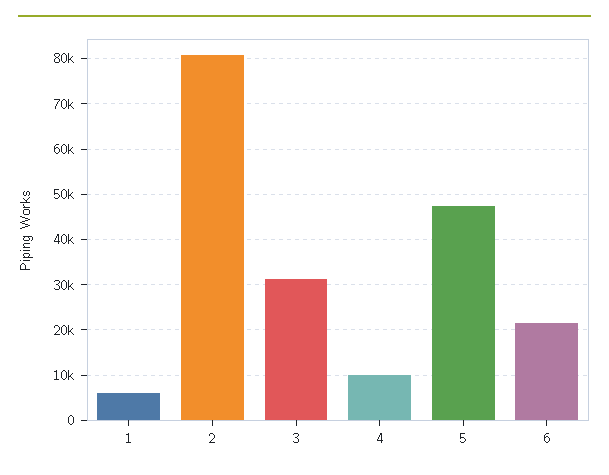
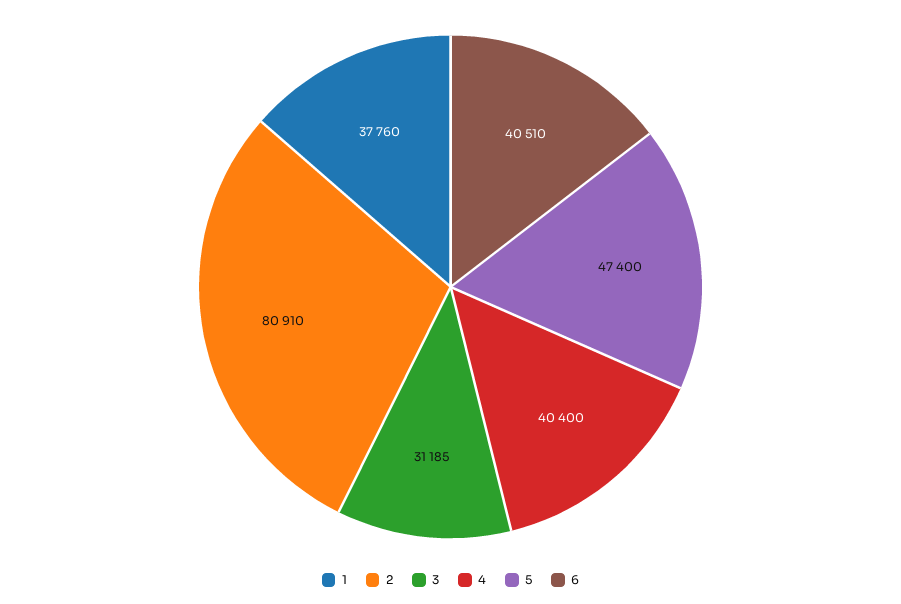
1: 6000 -> 37760
4: 10000 -> 40400
6: 22000 -> 40510

